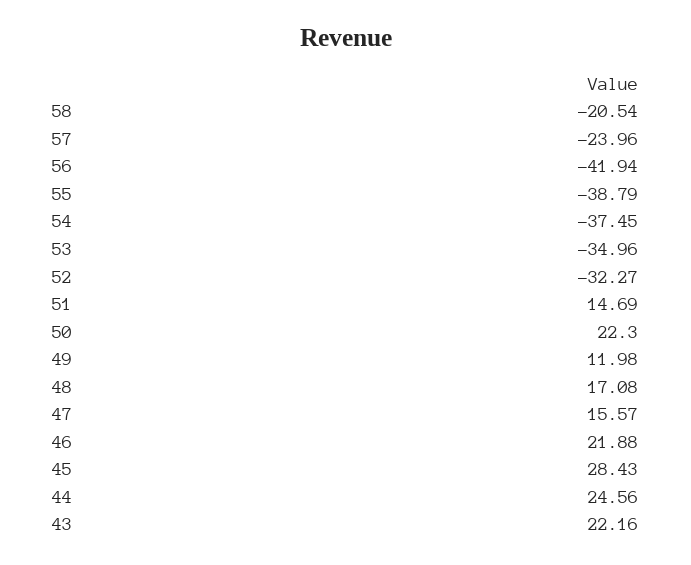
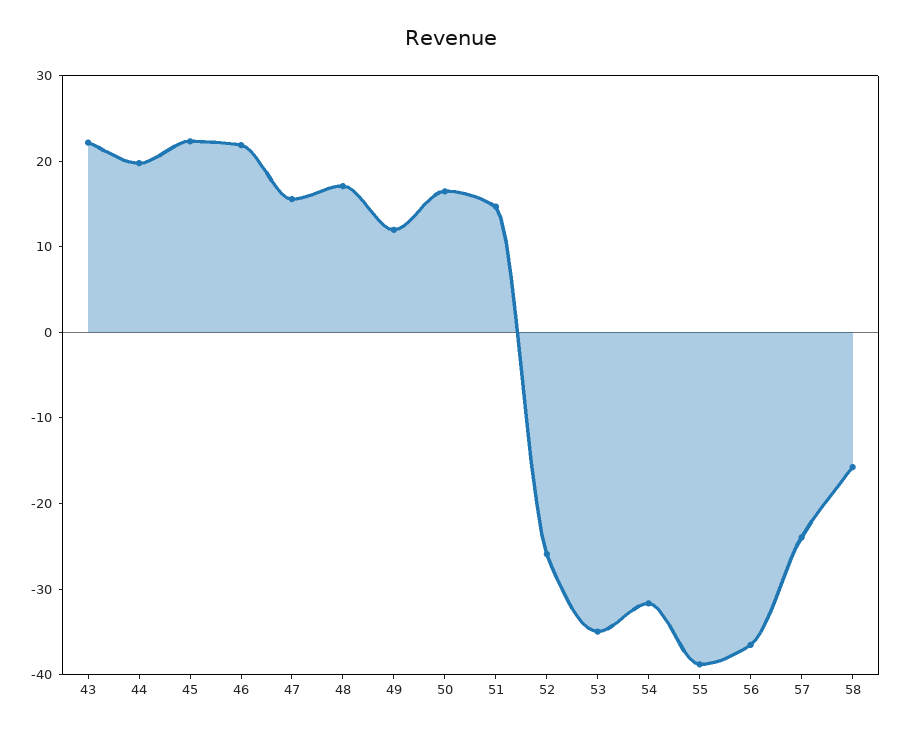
58: -20.54 -> -16
56: -41.94 -> -36
54: -37.45 -> -32
52: -32.27 -> -26
50: 22.3 -> 16
45: 28.43 -> 22
44: 24.56 -> 20

